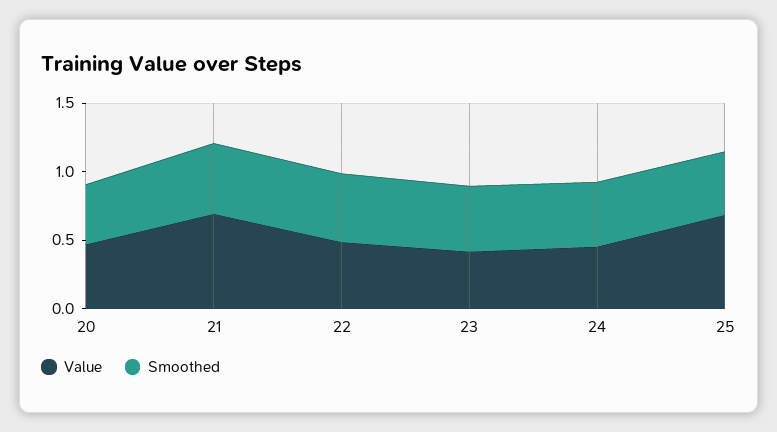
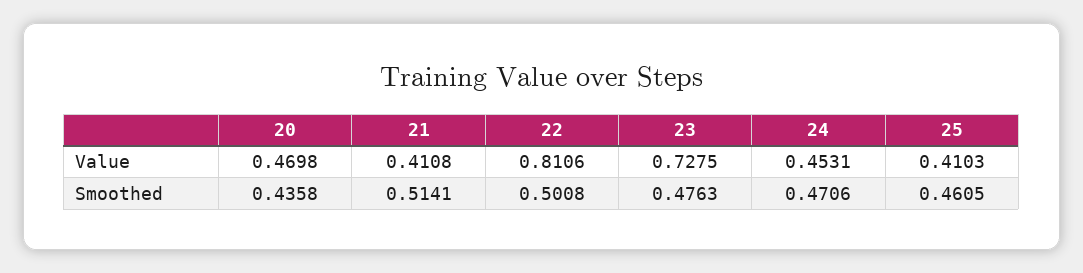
Value, 21: 0.7 -> 0.4108
Value, 22: 0.5 -> 0.8106
Value, 23: 0.4 -> 0.7275
Value, 25: 0.7 -> 0.4103

